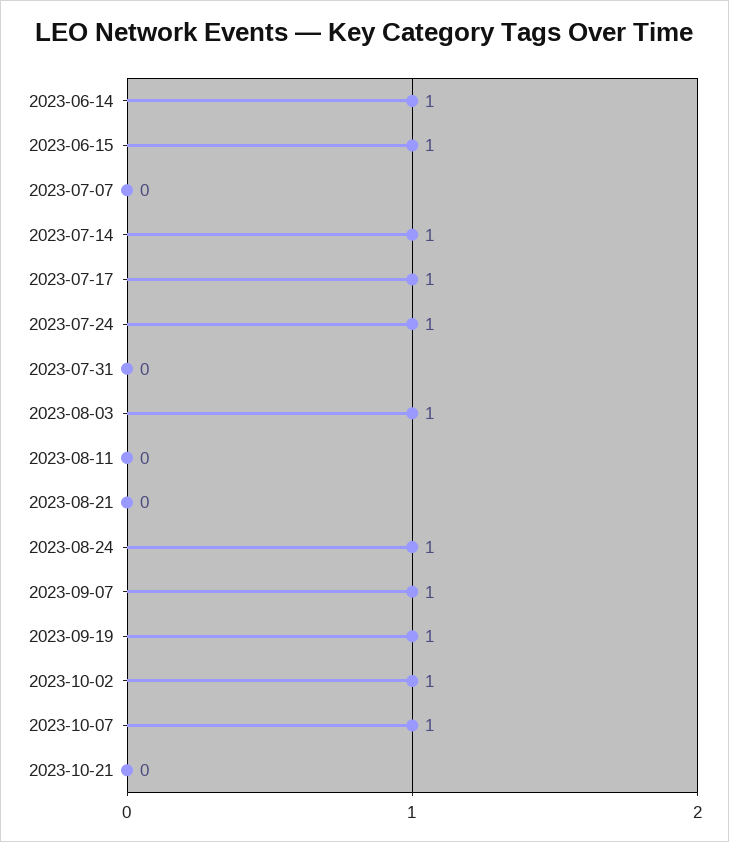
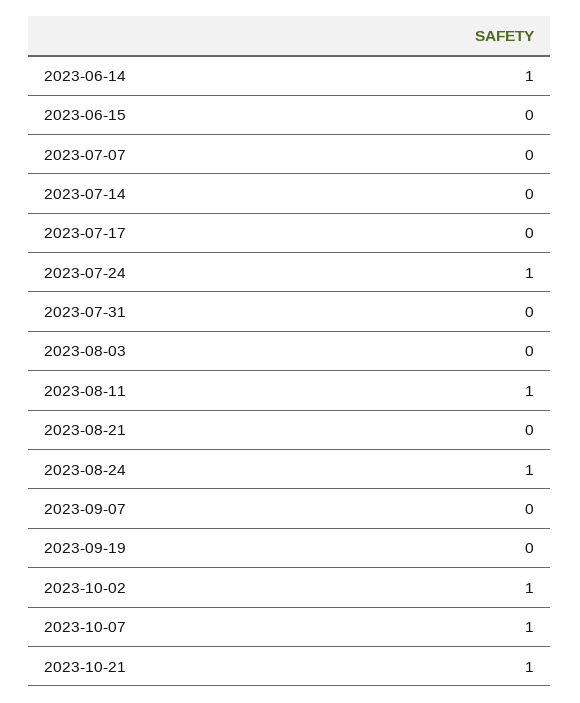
2023-06-15: 1 -> 0
2023-07-14: 1 -> 0
2023-07-17: 1 -> 0
2023-08-03: 1 -> 0
2023-08-11: 0 -> 1
2023-09-07: 1 -> 0
2023-09-19: 1 -> 0
2023-10-21: 0 -> 1

